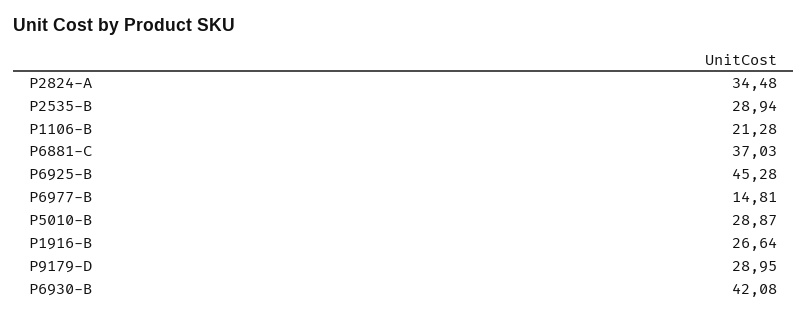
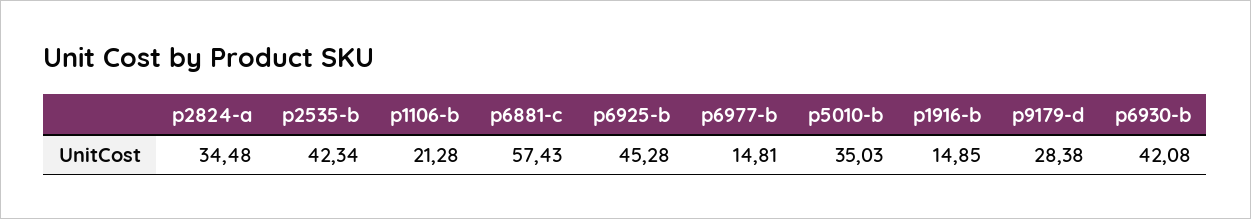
P2535-B: 28.94 -> 42.34
P6881-C: 37.03 -> 57.43
P5010-B: 28.87 -> 35.03
P1916-B: 26.64 -> 14.85
P9179-D: 28.95 -> 28.38

